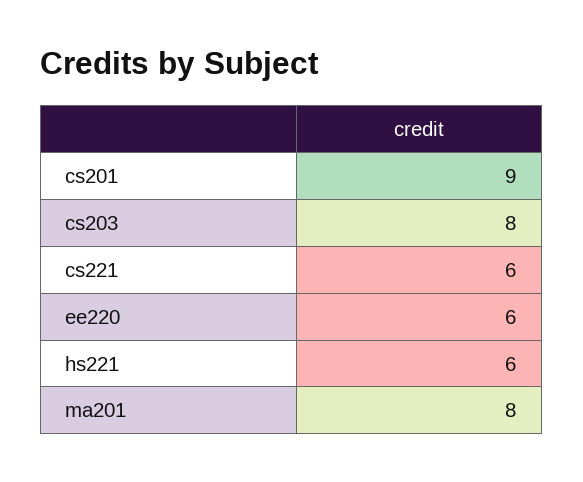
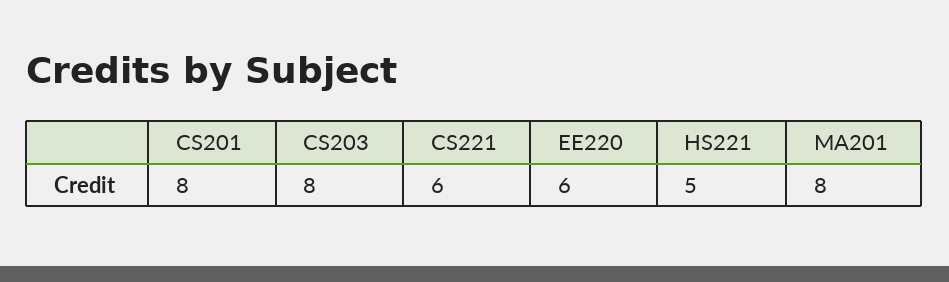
cs201: 9 -> 8
hs221: 6 -> 5

